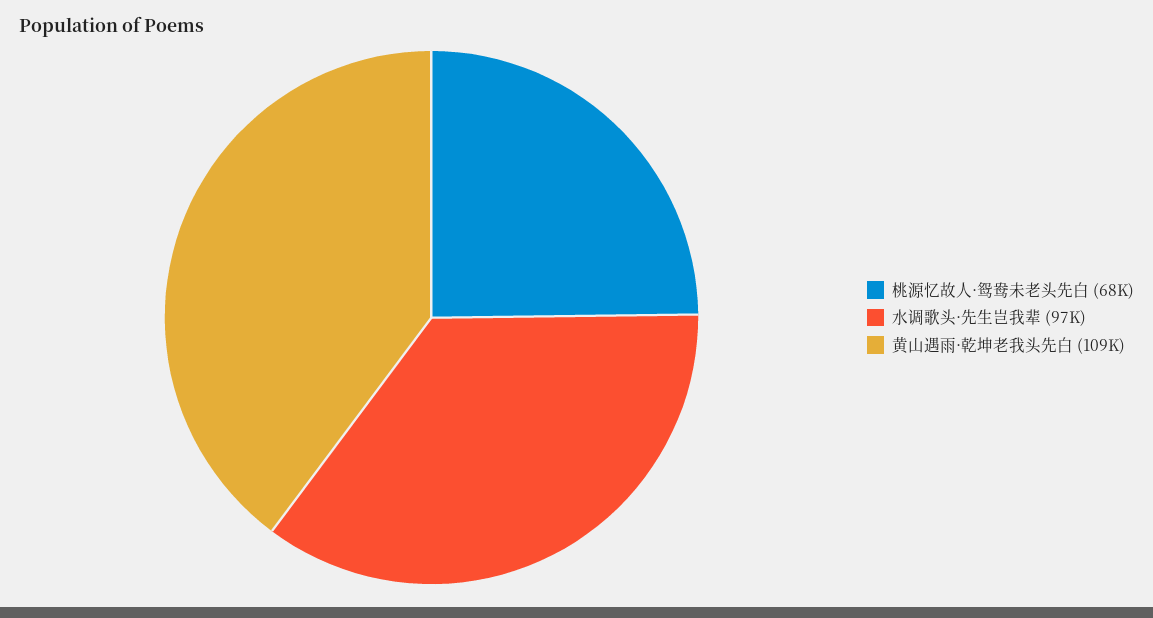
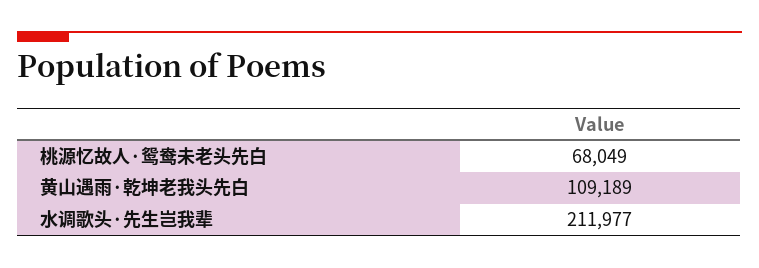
水调歌头·先生岂我辈: 97000 -> 211977

